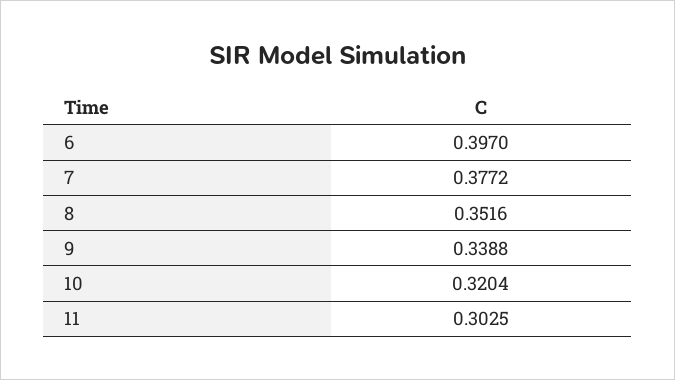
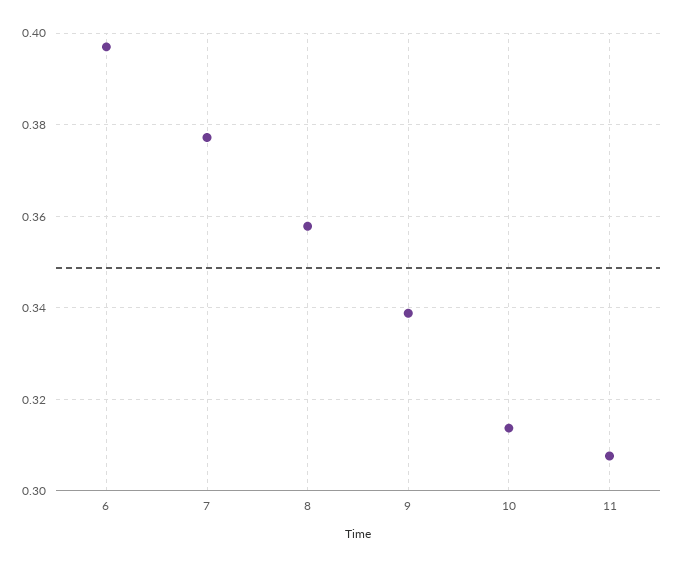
8: 0.3516 -> 0.358
10: 0.3204 -> 0.314
11: 0.3025 -> 0.308

